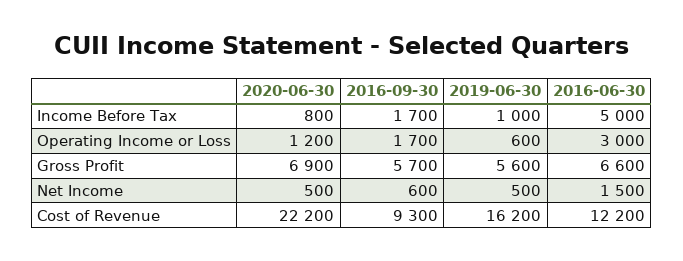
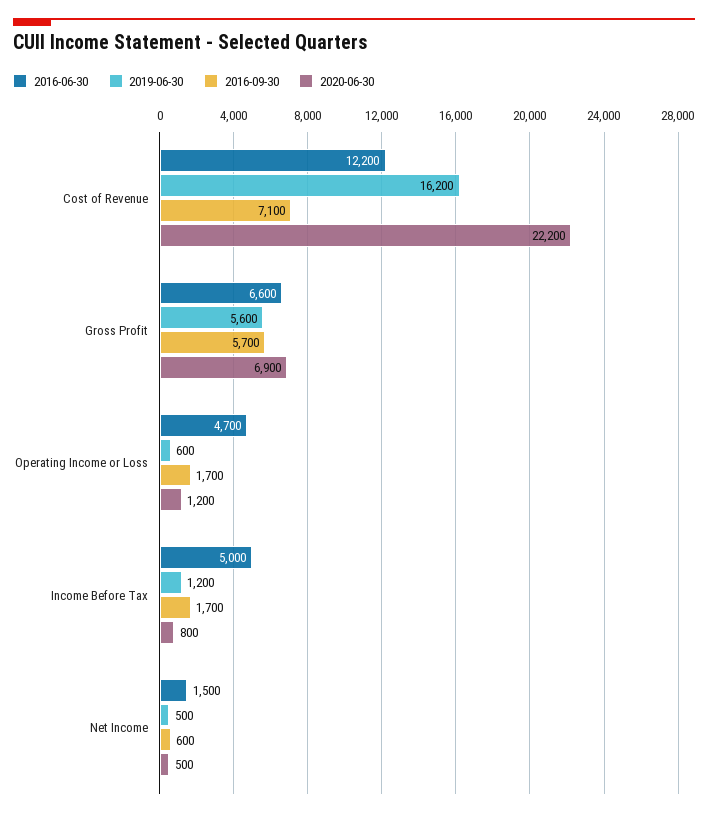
2019-06-30, Income Before Tax: 1000 -> 1200
2016-06-30, Operating Income or Loss: 3000 -> 4700
2016-09-30, Cost of Revenue: 9300 -> 7100

